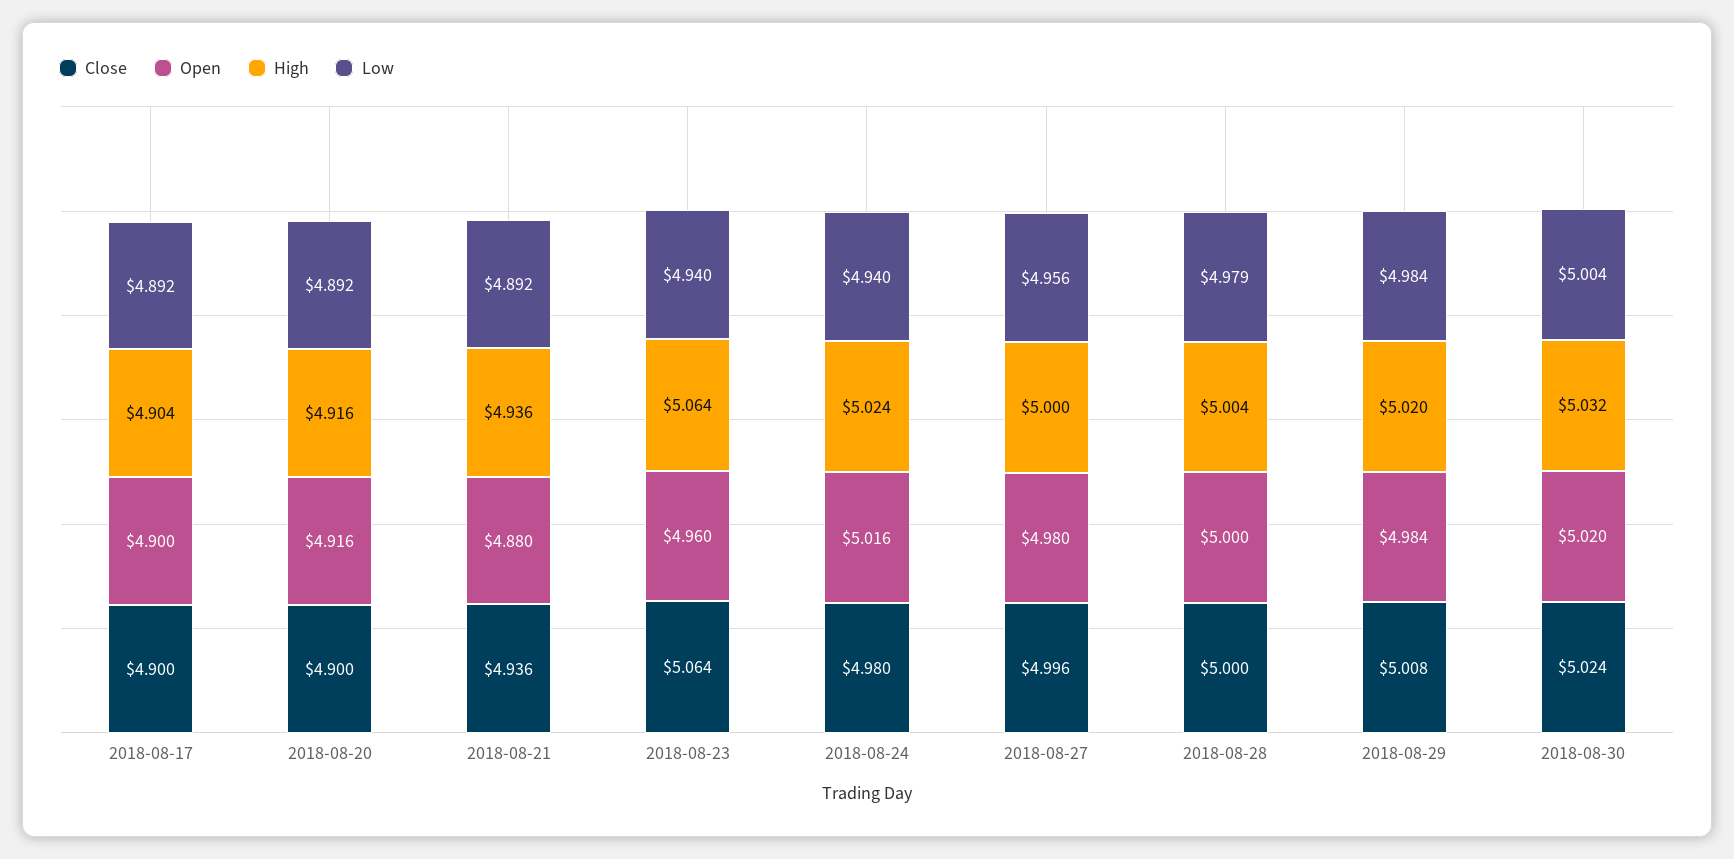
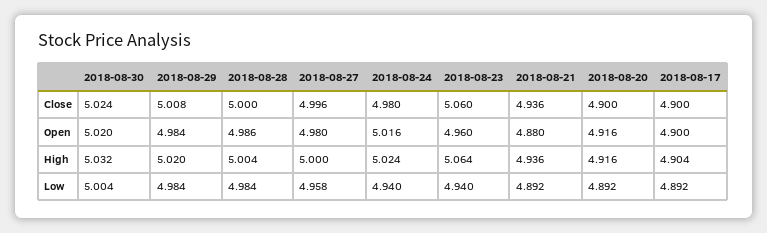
Close, 2018-08-23: 5.064 -> 5.06
Low, 2018-08-27: 4.956 -> 4.958
Open, 2018-08-28: 5 -> 4.986
Low, 2018-08-28: 4.979 -> 4.984

